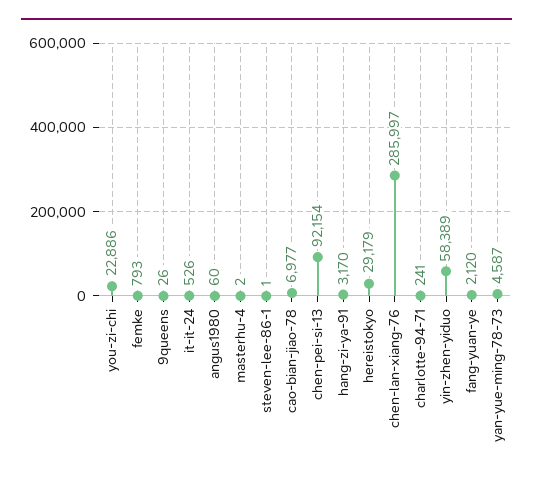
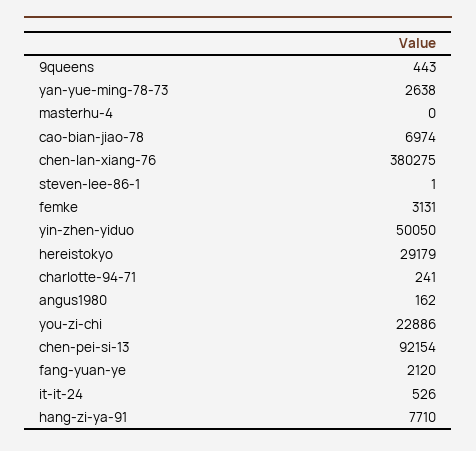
femke: 793 -> 3131
9queens: 26 -> 443
angus1980: 60 -> 162
masterhu-4: 2 -> 0
cao-bian-jiao-78: 6977 -> 6974
hang-zi-ya-91: 3170 -> 7710
chen-lan-xiang-76: 285997 -> 380275
yin-zhen-yiduo: 58389 -> 50050
yan-yue-ming-78-73: 4587 -> 2638

